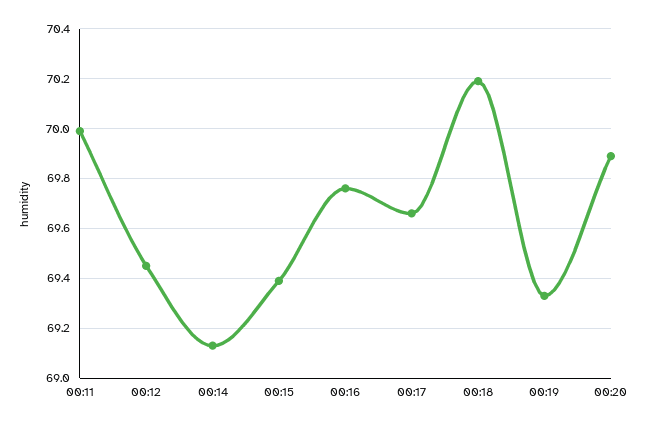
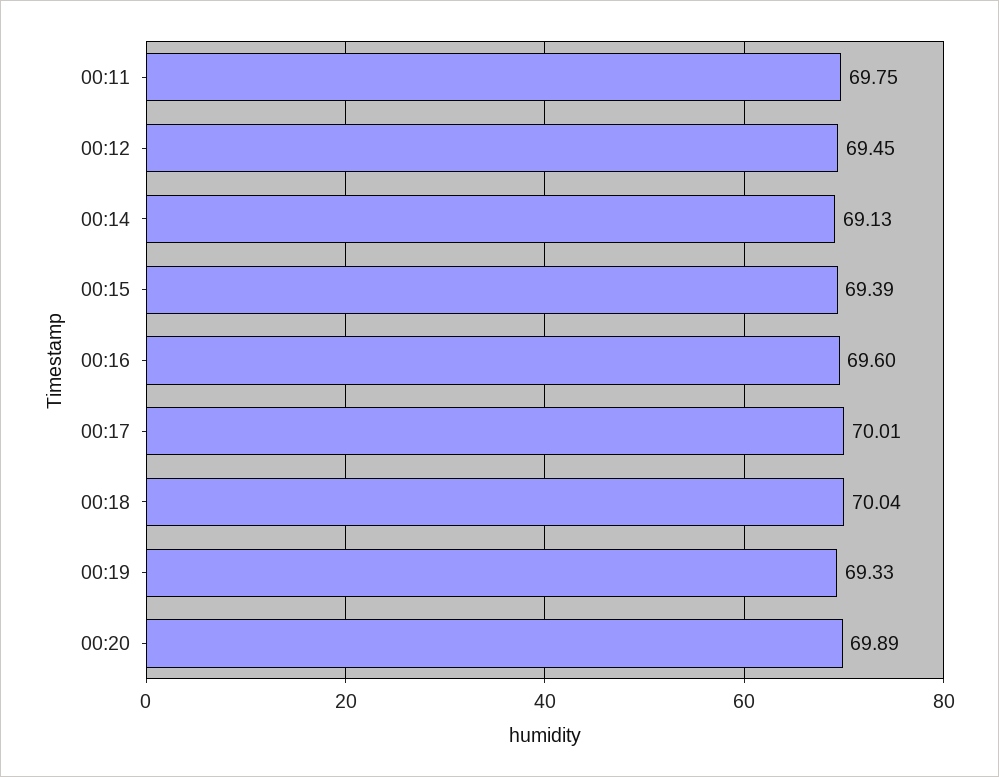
00:11: 70 -> 69.75
00:16: 69.75 -> 69.6
00:17: 69.65 -> 70.01
00:18: 70.2 -> 70.04

